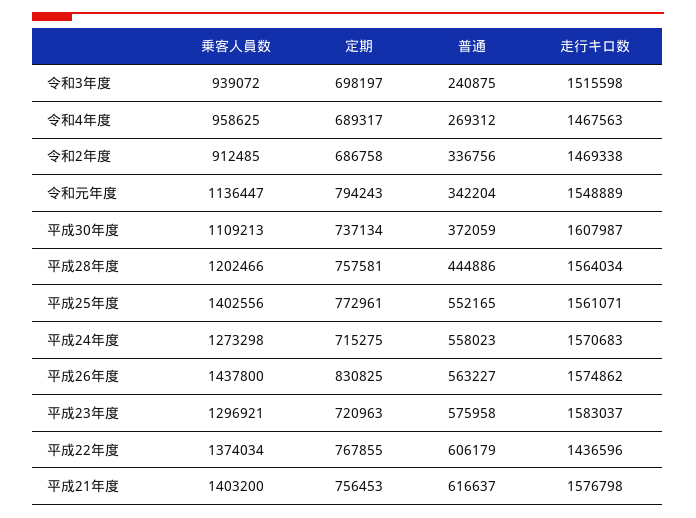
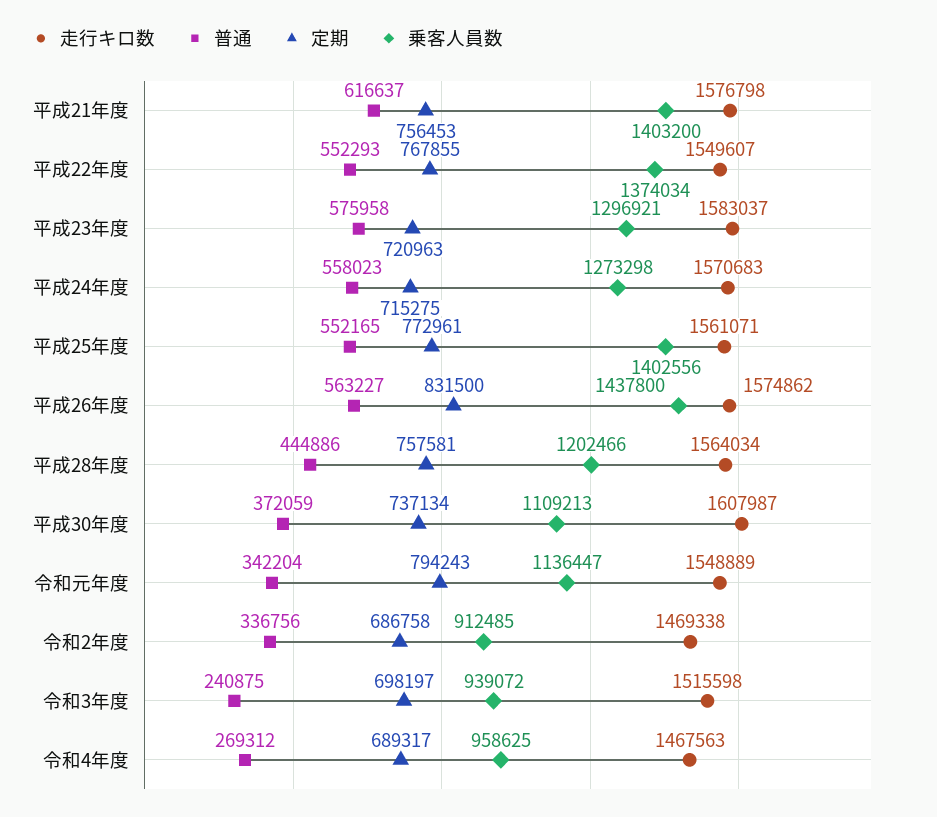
定期, 平成26年度: 830825 -> 831500
普通, 平成22年度: 606179 -> 552293
走行キロ数, 平成22年度: 1436596 -> 1549607

